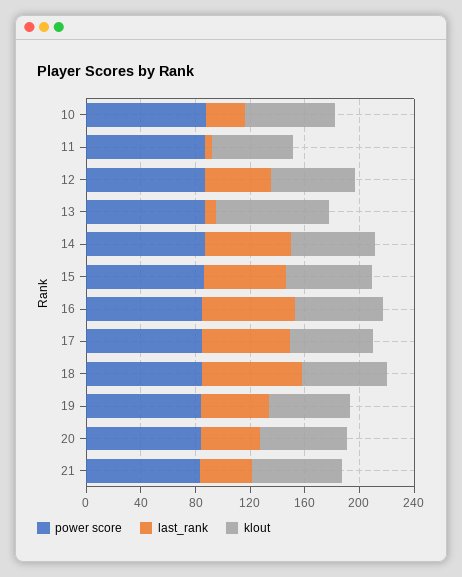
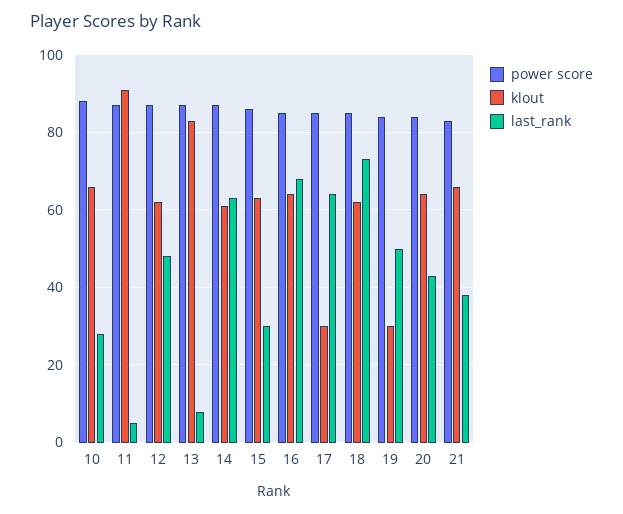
klout, 11: 60 -> 90
last_rank, 15: 60 -> 30
klout, 17: 60 -> 30
klout, 19: 60 -> 30

